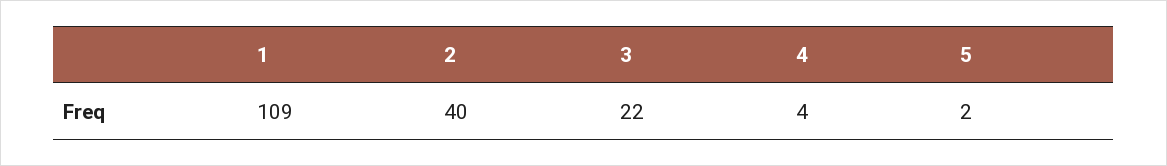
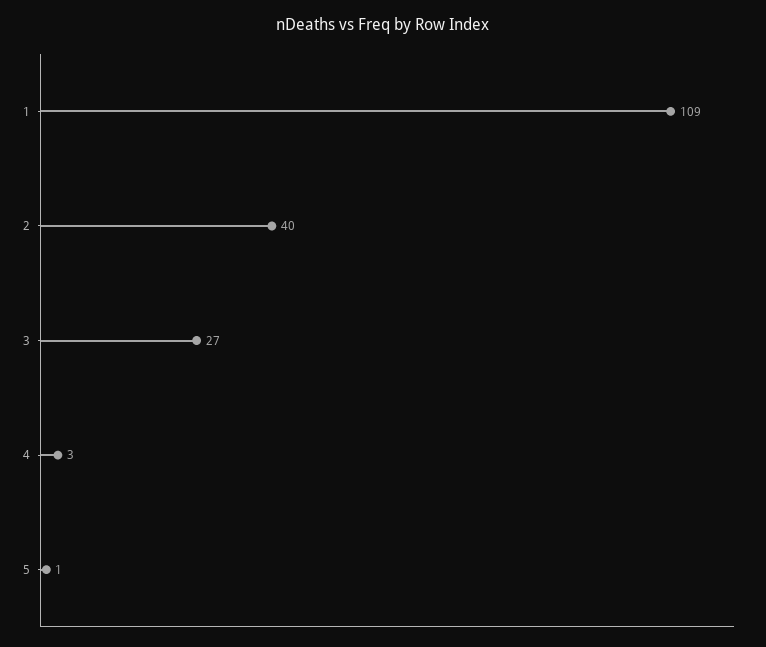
3: 22 -> 27
4: 4 -> 3
5: 2 -> 1

